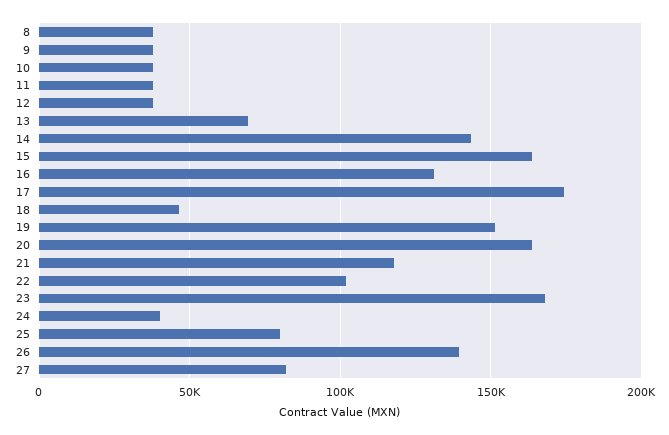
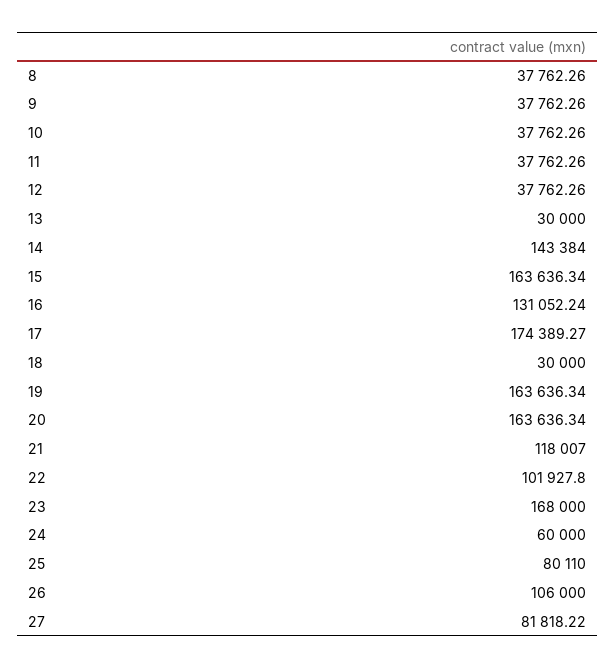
13: 70000 -> 30000
18: 45000 -> 30000
19: 150000 -> 163636.34
24: 40000 -> 60000
26: 140000 -> 106000

